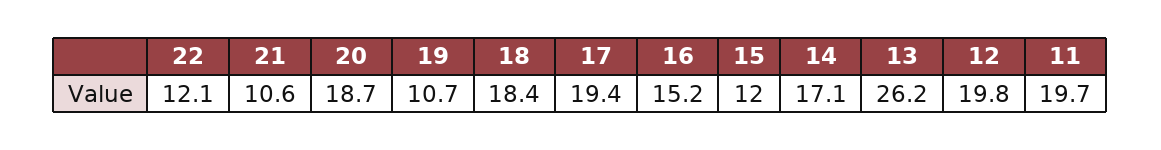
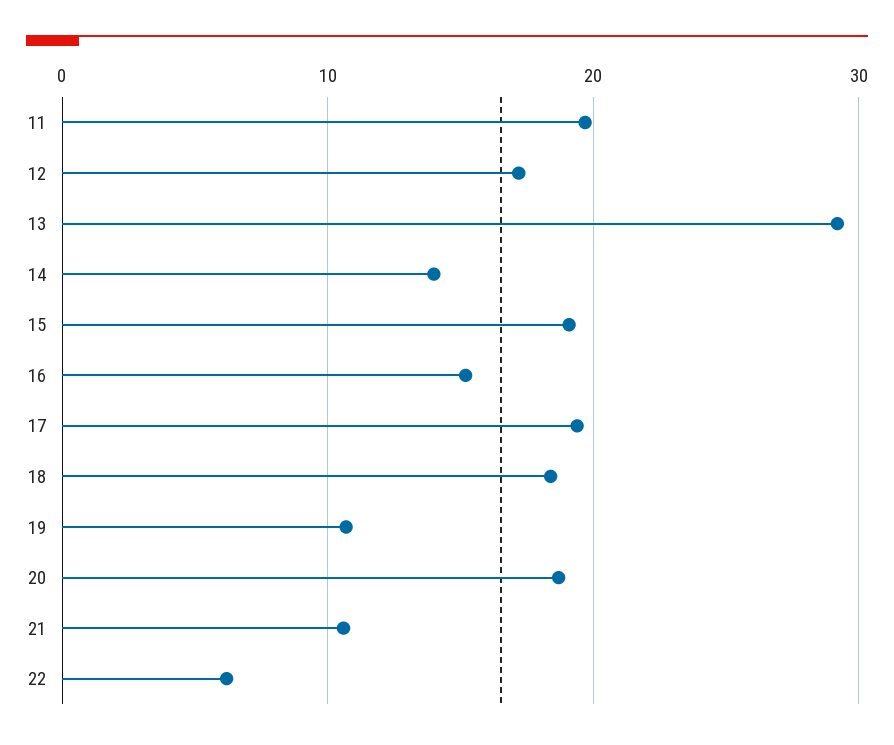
22: 12.1 -> 6
15: 12 -> 19
14: 17.1 -> 14
13: 26.2 -> 29
12: 19.8 -> 17

